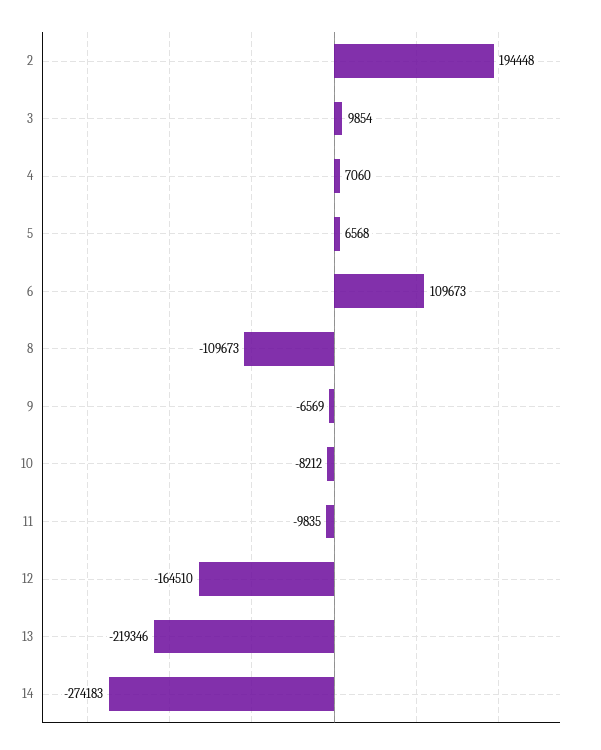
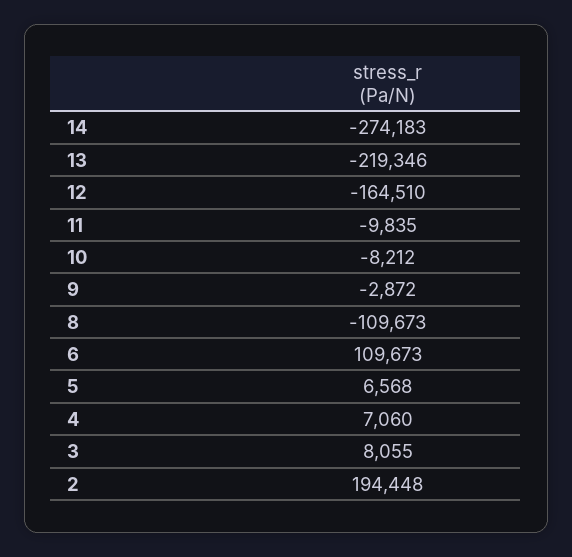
3: 9854 -> 8055
9: -6569 -> -2872

